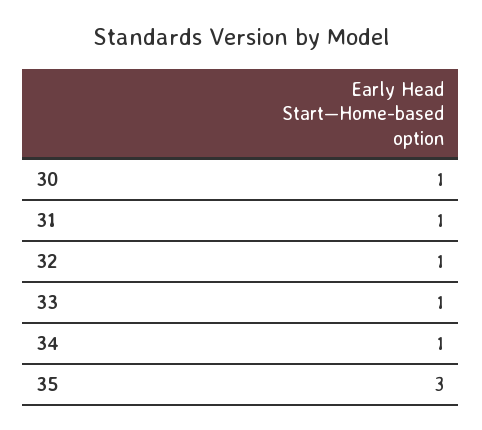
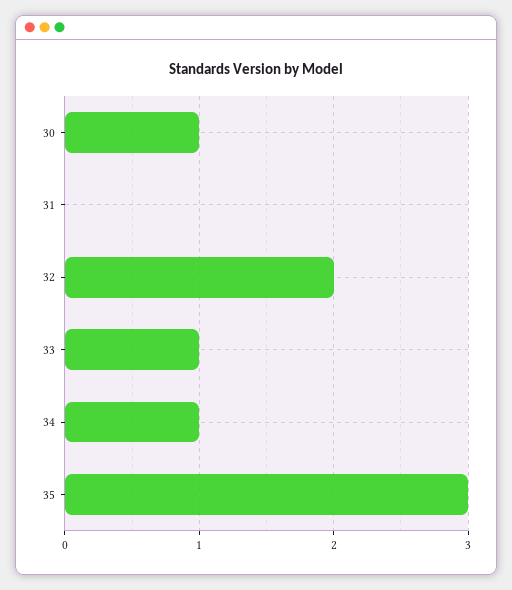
31: 1 -> 0
32: 1 -> 2

